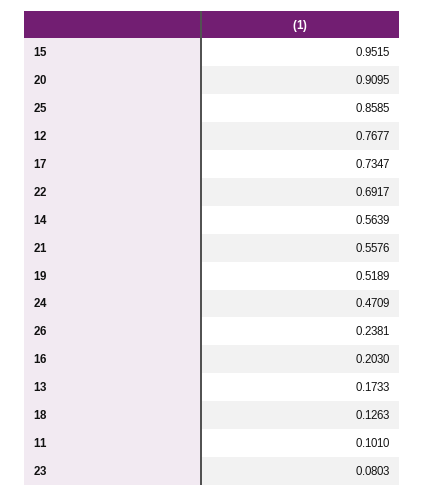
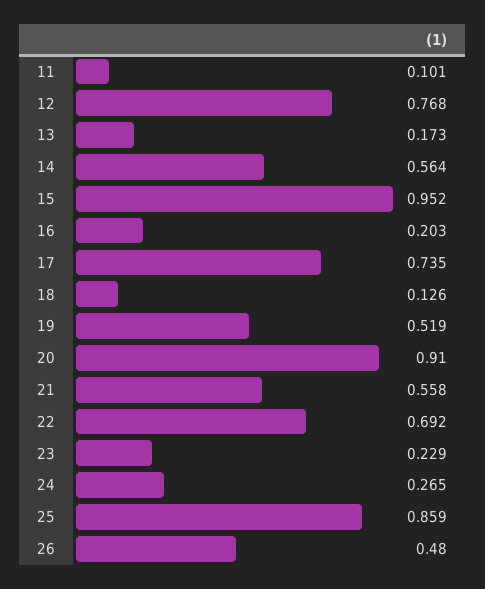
24: 0.4709 -> 0.265
26: 0.2381 -> 0.48
23: 0.0803 -> 0.229

